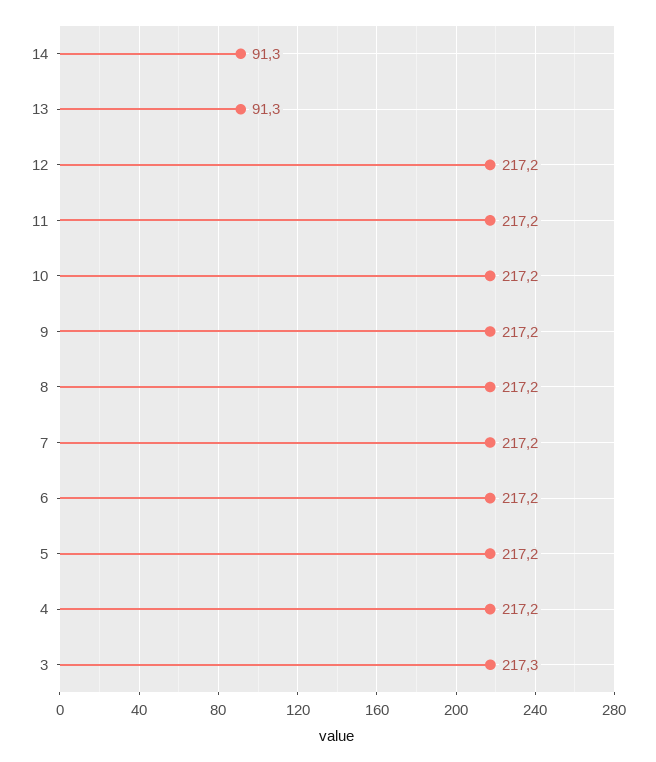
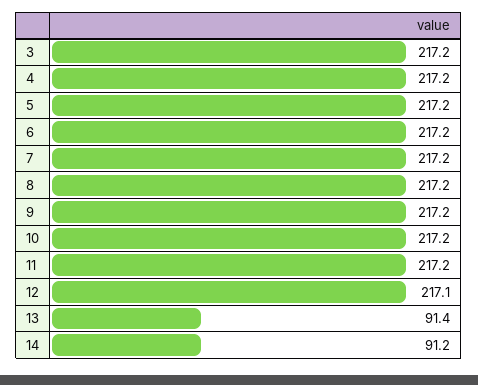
14: 91.3 -> 91.2
13: 91.3 -> 91.4
12: 217.2 -> 217.1
3: 217.3 -> 217.2

